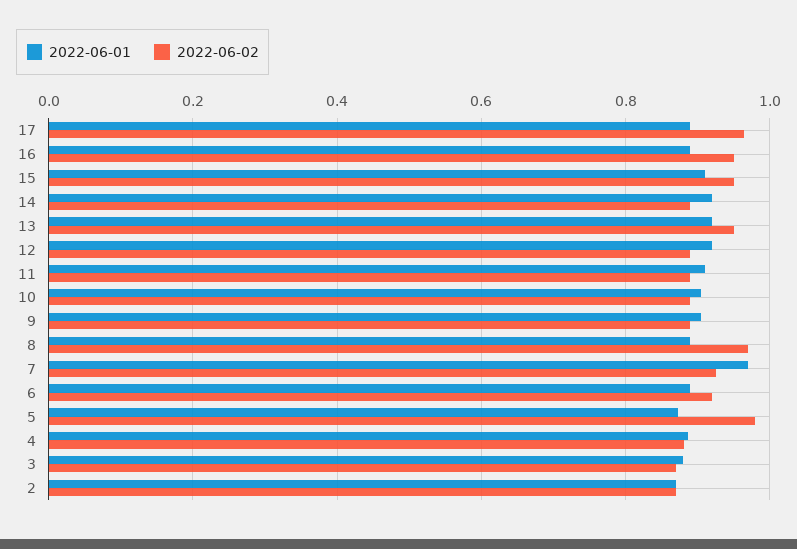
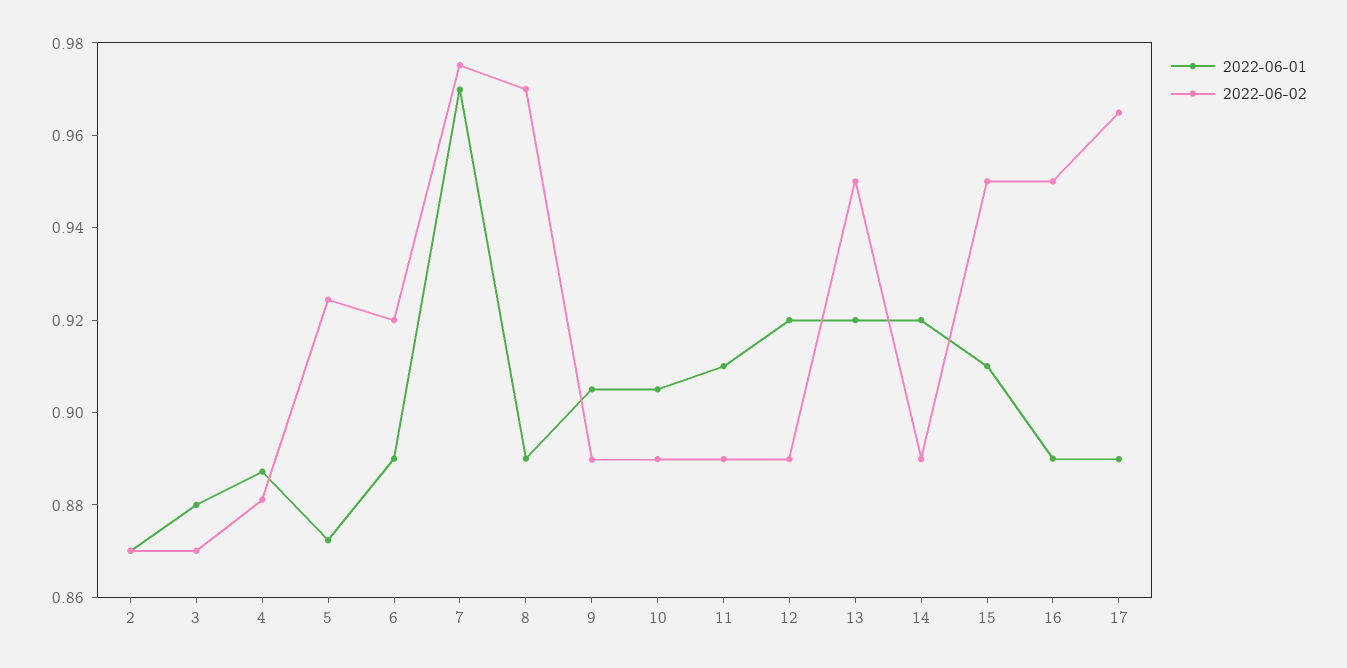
2022-06-02, 7: 0.92 -> 0.975
2022-06-02, 5: 0.98 -> 0.925

